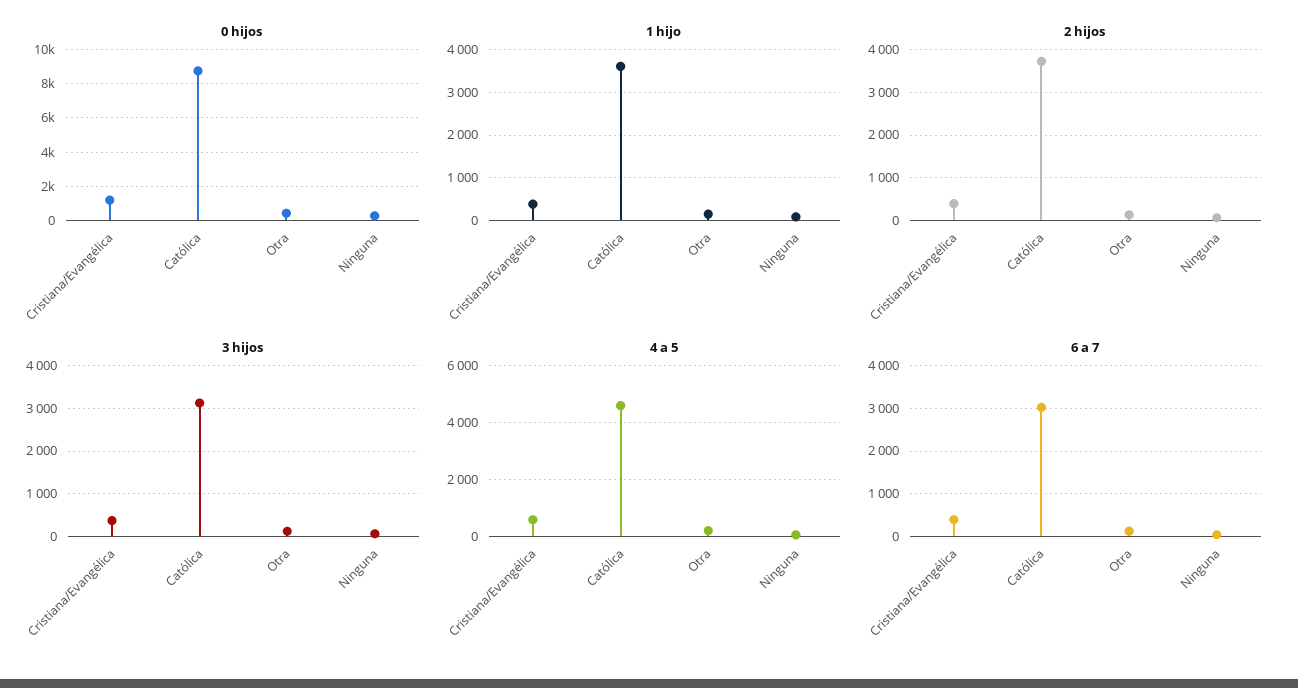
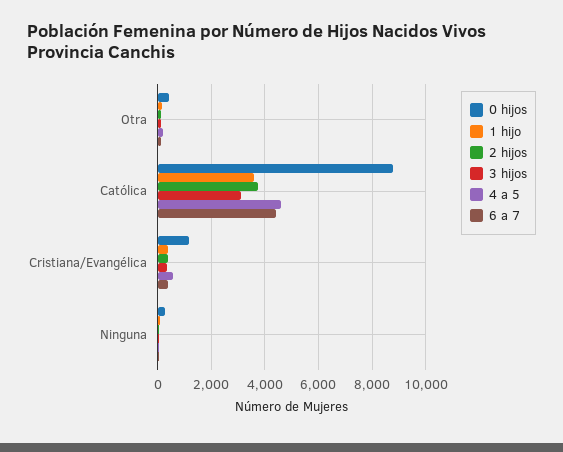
6 a 7, Católica: 3000 -> 4500

